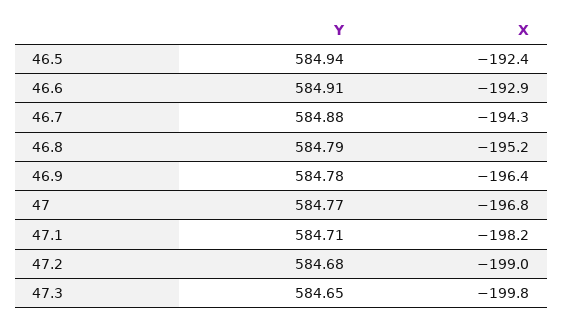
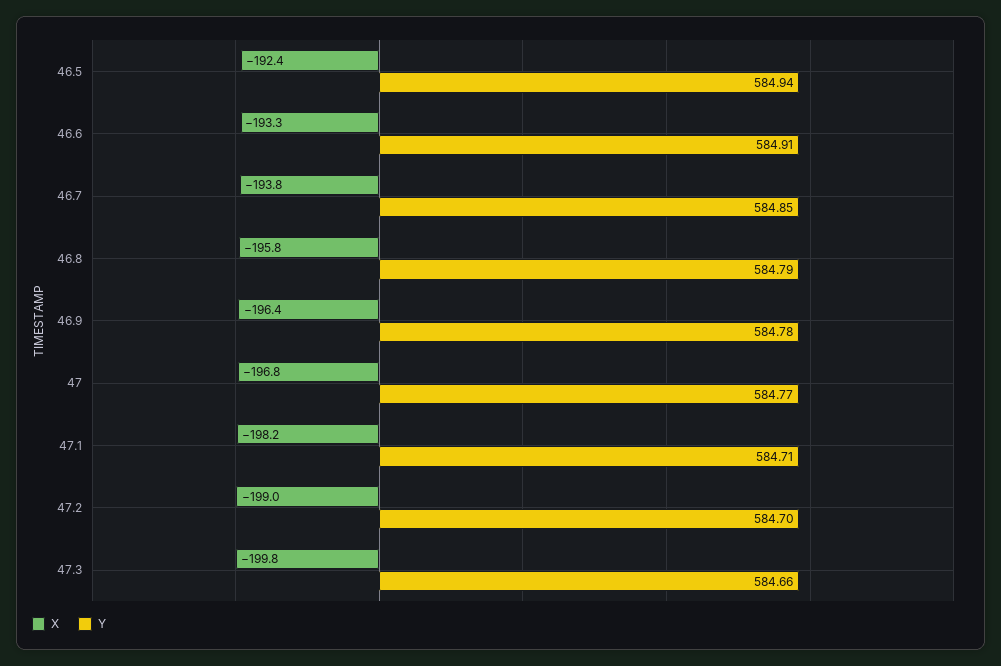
X, 46.6: -192.9 -> -193.3
Y, 46.7: 584.88 -> 584.85
X, 46.7: -194.3 -> -193.8
X, 46.8: -195.2 -> -195.8
Y, 47.2: 584.68 -> 584.7
Y, 47.3: 584.65 -> 584.66

